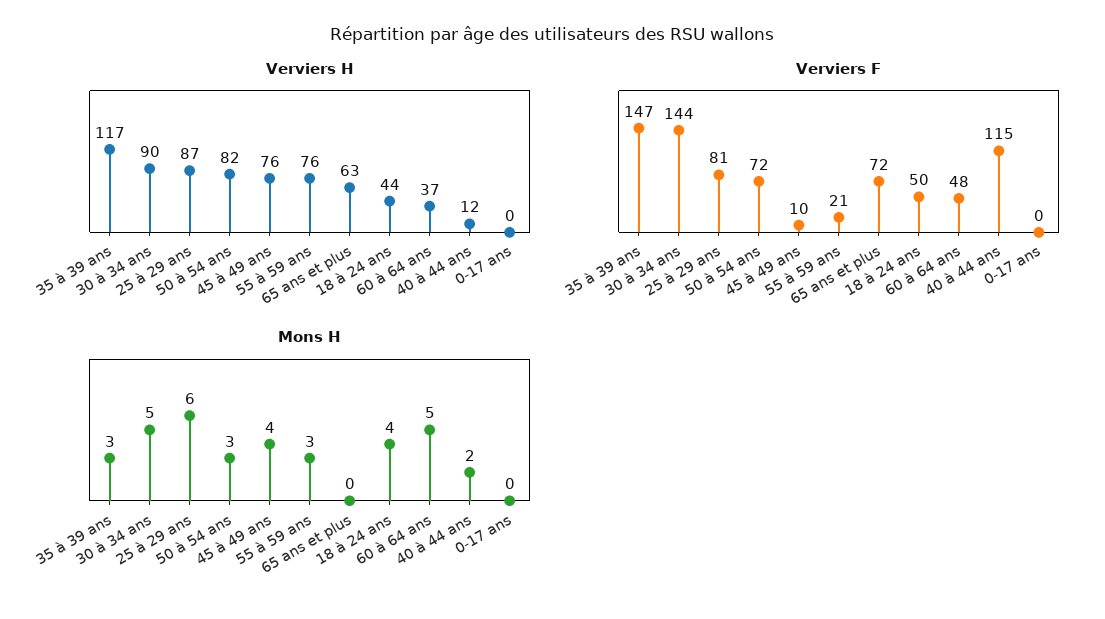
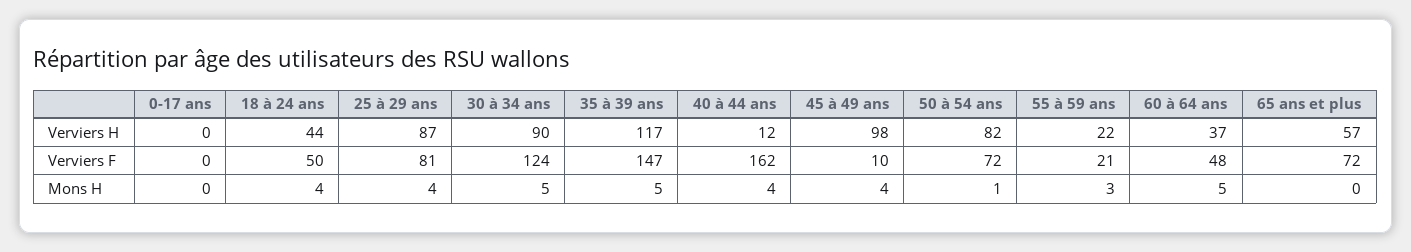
Verviers H, 45 à 49 ans: 76 -> 98
Verviers H, 55 à 59 ans: 76 -> 22
Verviers H, 65 ans et plus: 63 -> 57
Verviers F, 30 à 34 ans: 144 -> 124
Verviers F, 40 à 44 ans: 115 -> 162
Mons H, 35 à 39 ans: 3 -> 5
Mons H, 25 à 29 ans: 6 -> 4
Mons H, 50 à 54 ans: 3 -> 1
Mons H, 40 à 44 ans: 2 -> 4

